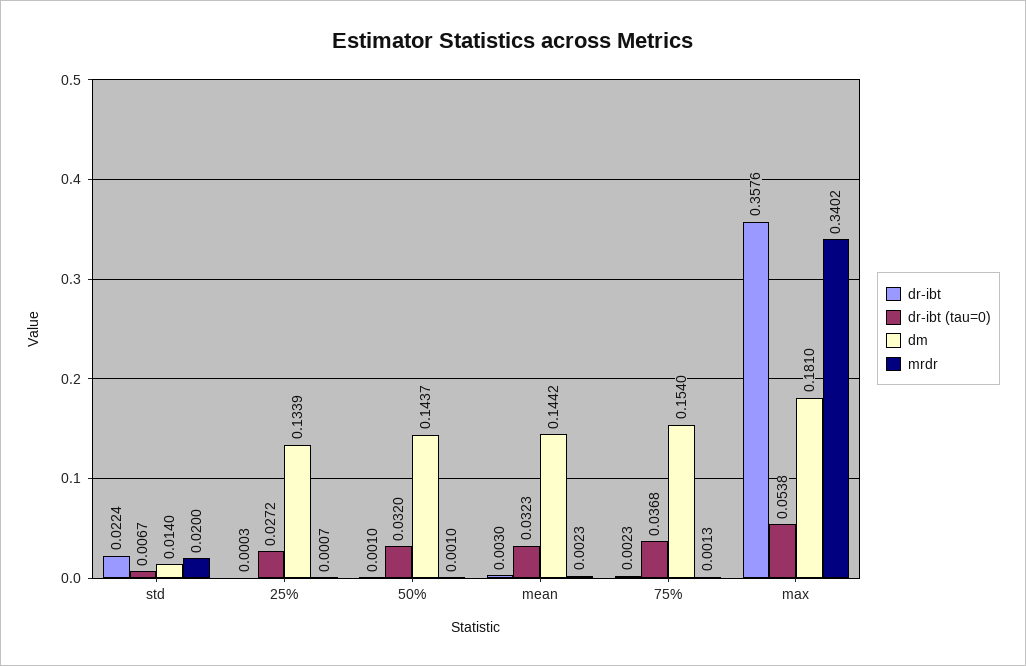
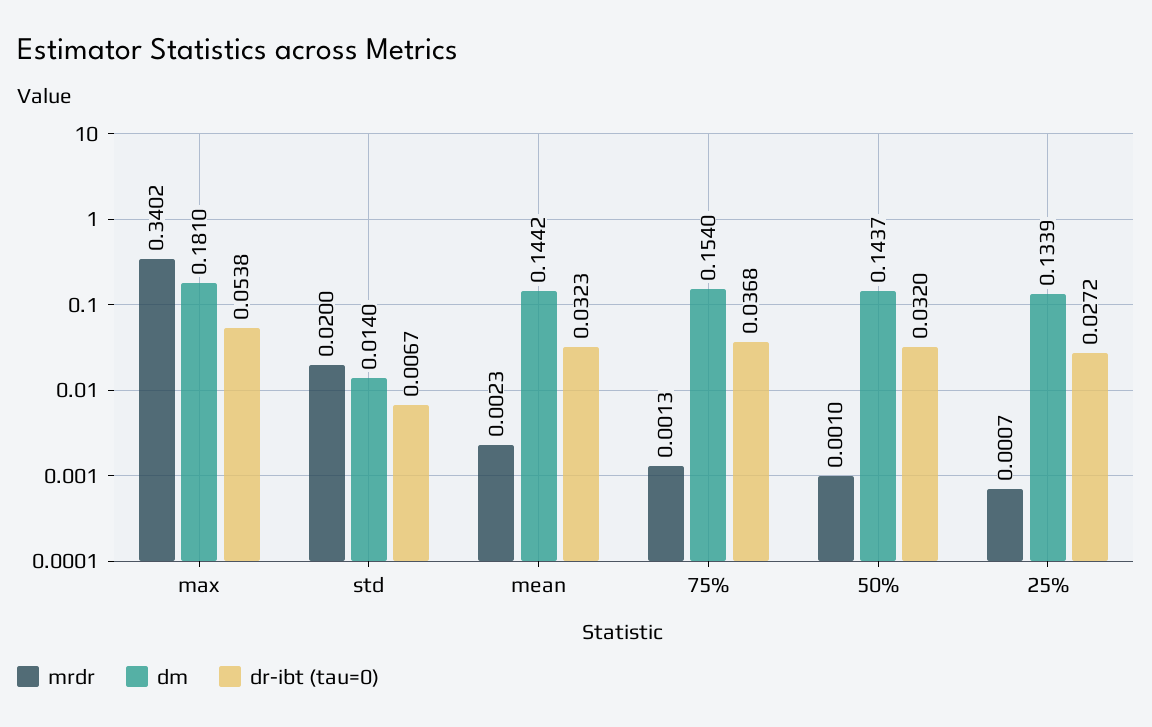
dr-ibt, std: 0.0224 -> none
dr-ibt, 25%: 0.0003 -> none
dr-ibt, 50%: 0.001 -> none
dr-ibt, mean: 0.003 -> none
dr-ibt, 75%: 0.0023 -> none
dr-ibt, max: 0.3576 -> none

